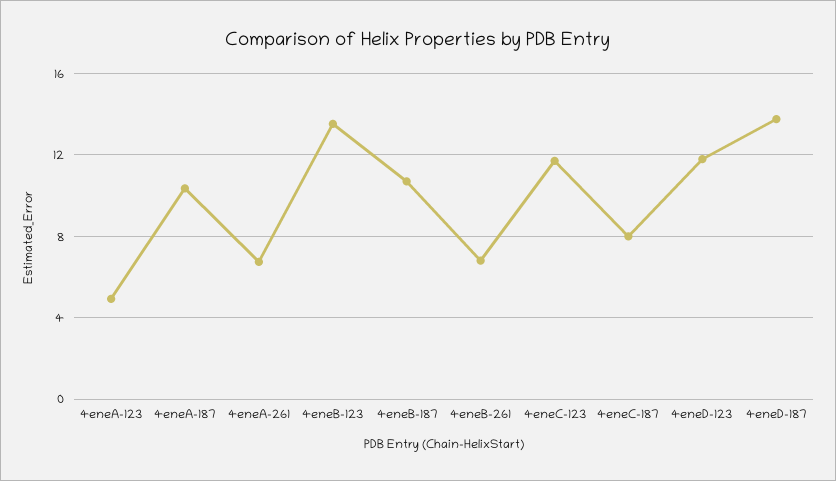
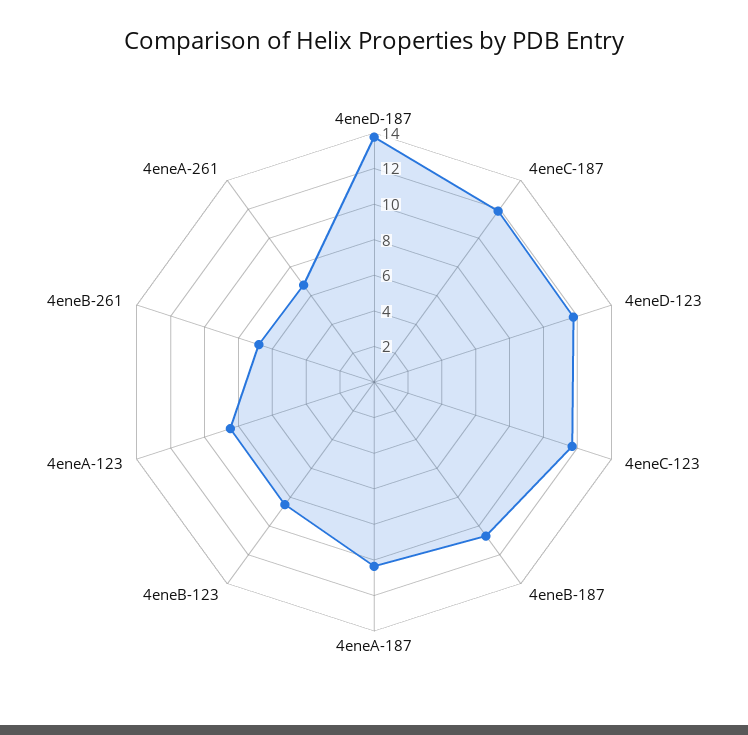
4eneA-123: 5 -> 8.5
4eneB-123: 13.5 -> 8.5
4eneC-187: 8 -> 12

